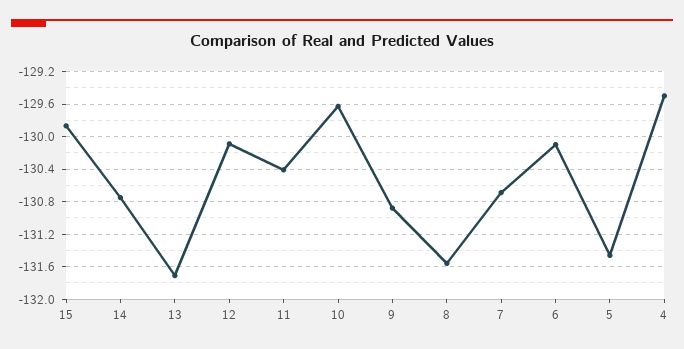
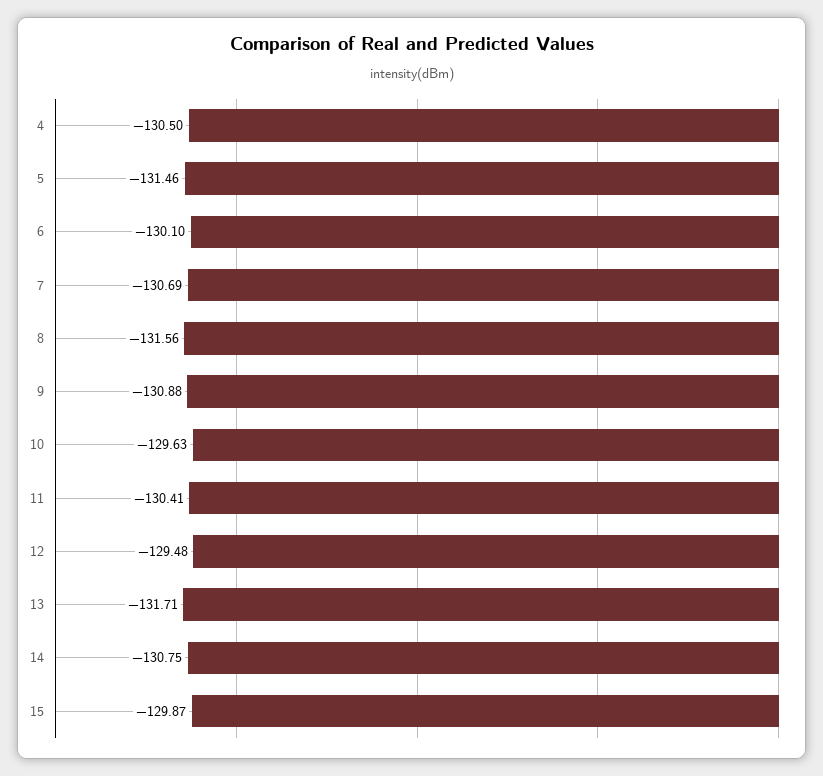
12: -130.1 -> -129.48
4: -129.5 -> -130.5

